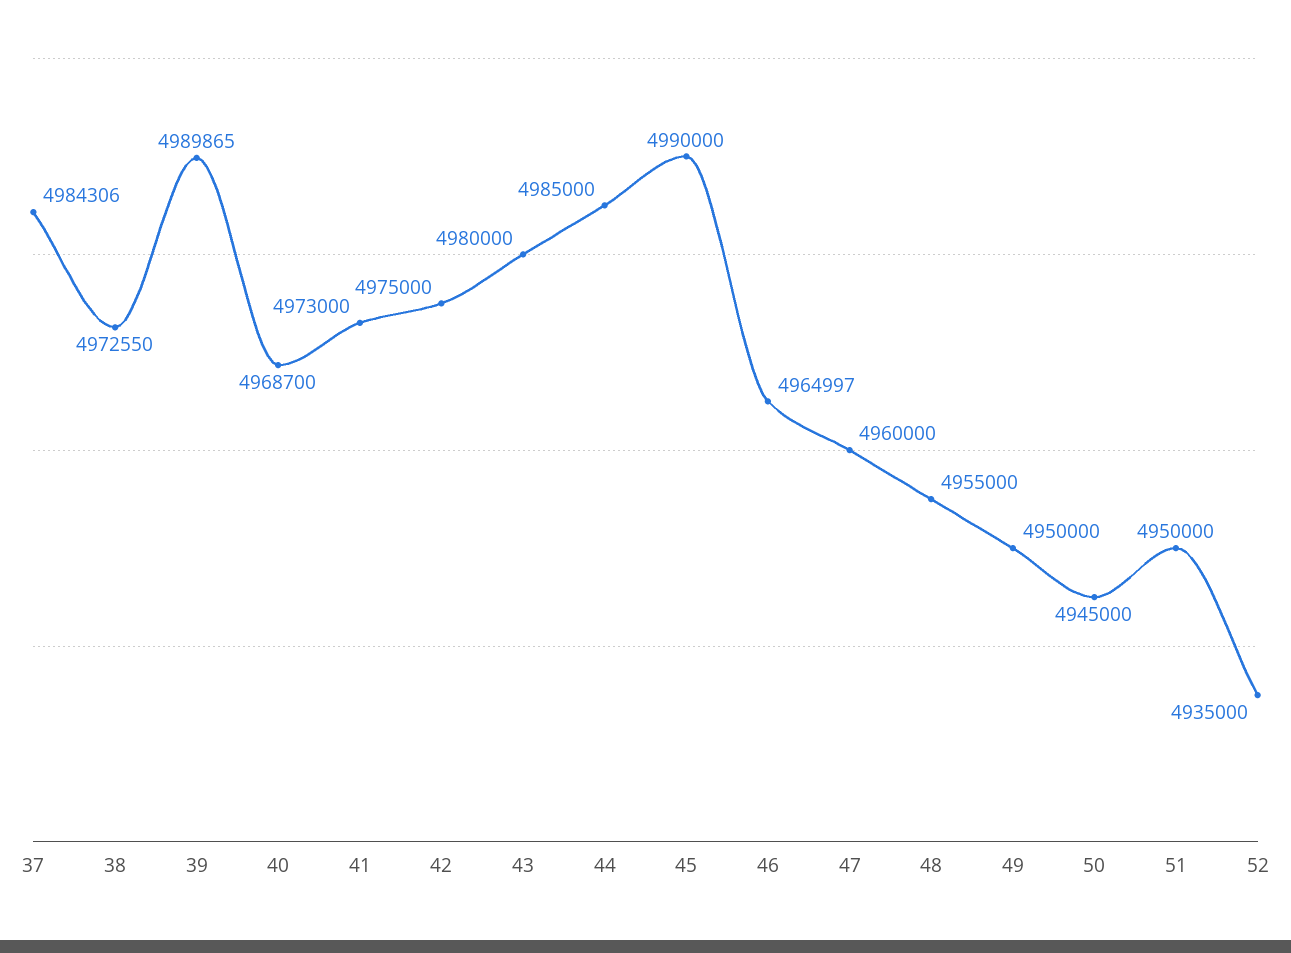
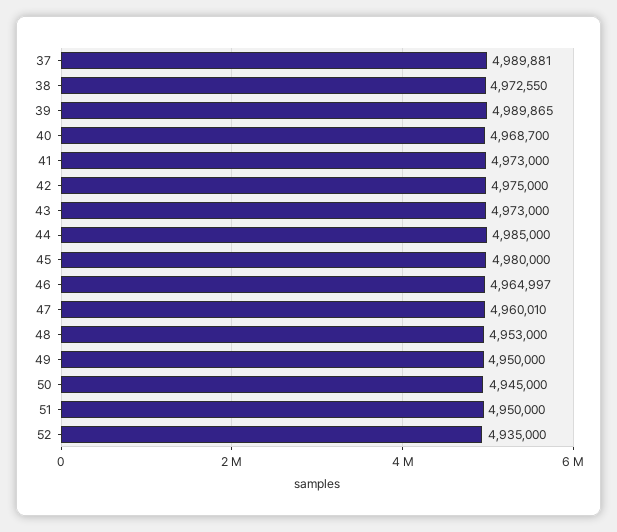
37: 4984306 -> 4989881
43: 4980000 -> 4973000
45: 4990000 -> 4980000
47: 4960000 -> 4960010
48: 4955000 -> 4953000

